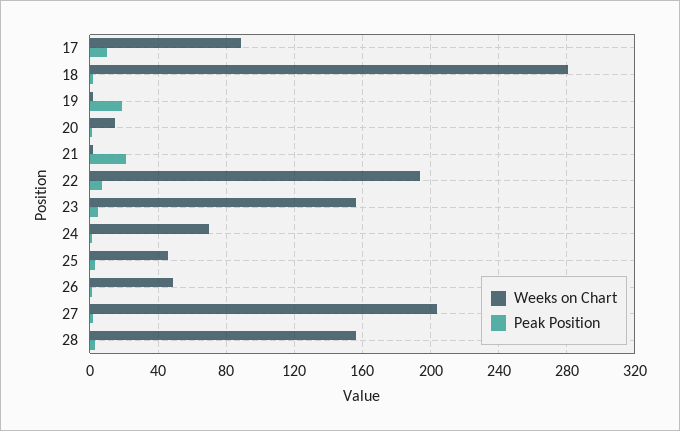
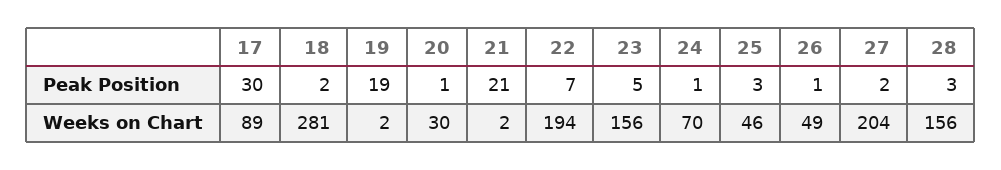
Peak Position, 17: 10 -> 30
Weeks on Chart, 20: 15 -> 30

